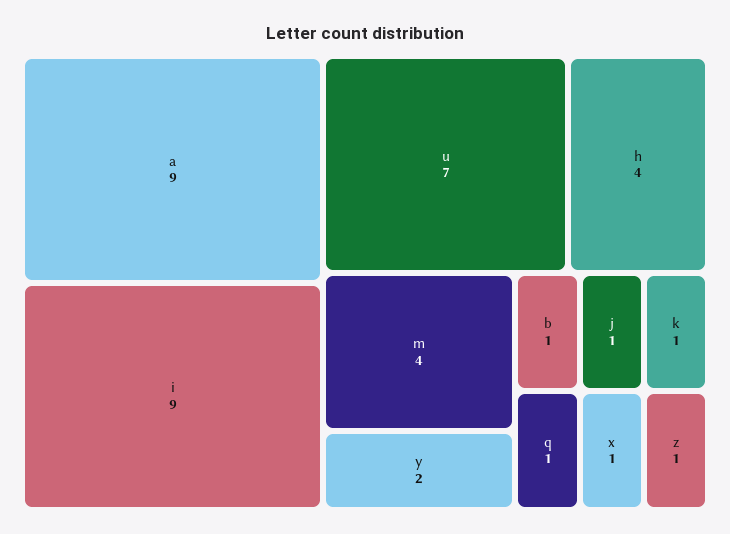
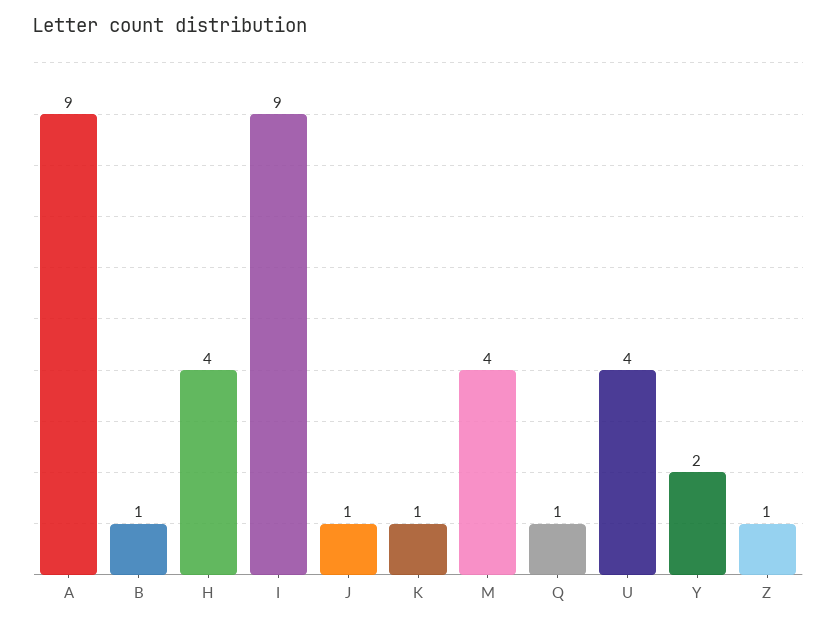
u: 7 -> 4
x: 1 -> none

